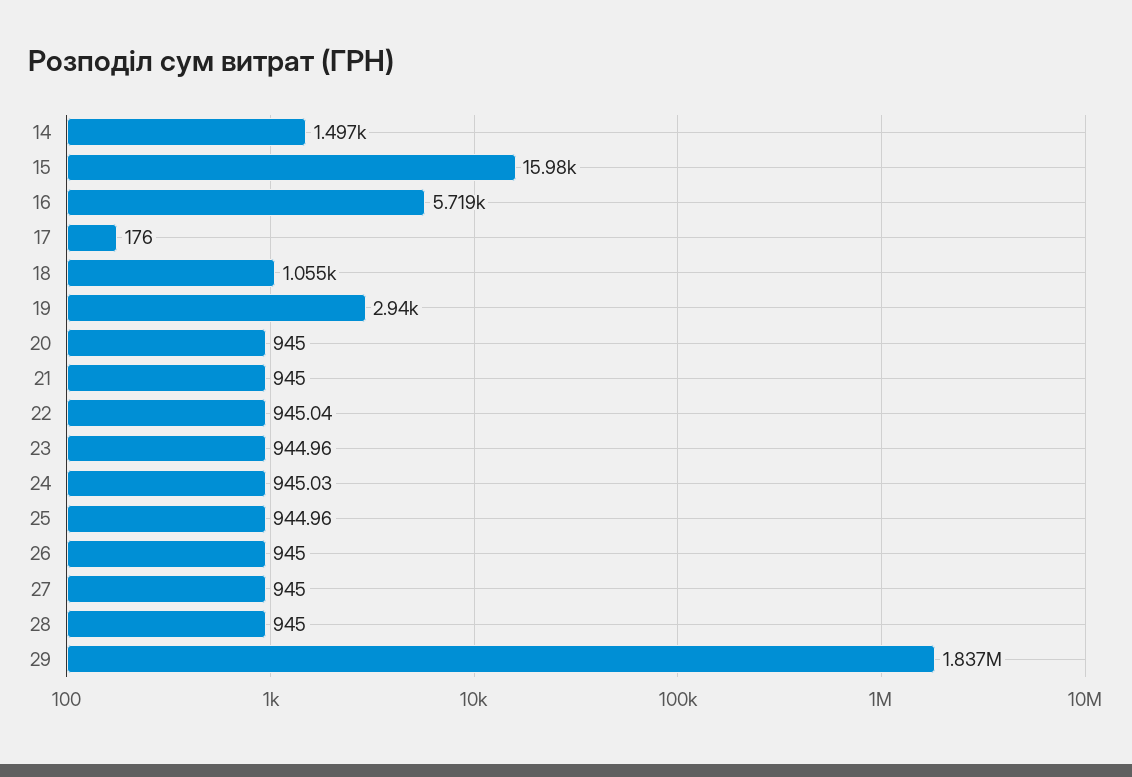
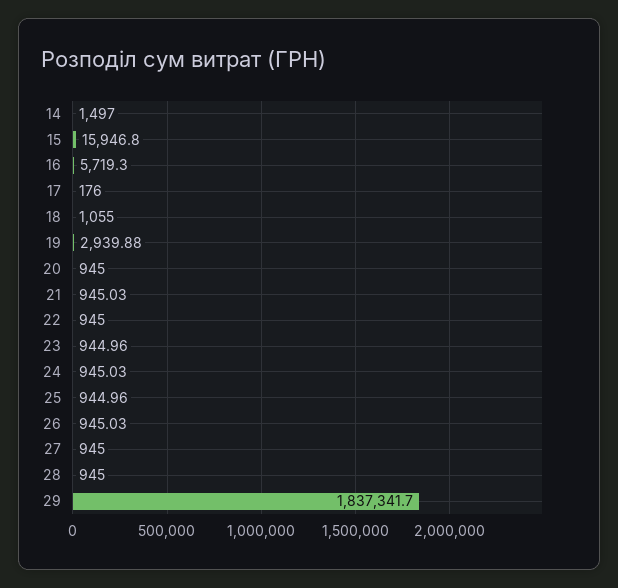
15: 15980 -> 15946.8
21: 945 -> 945.03
22: 945.04 -> 945
26: 945 -> 945.03

